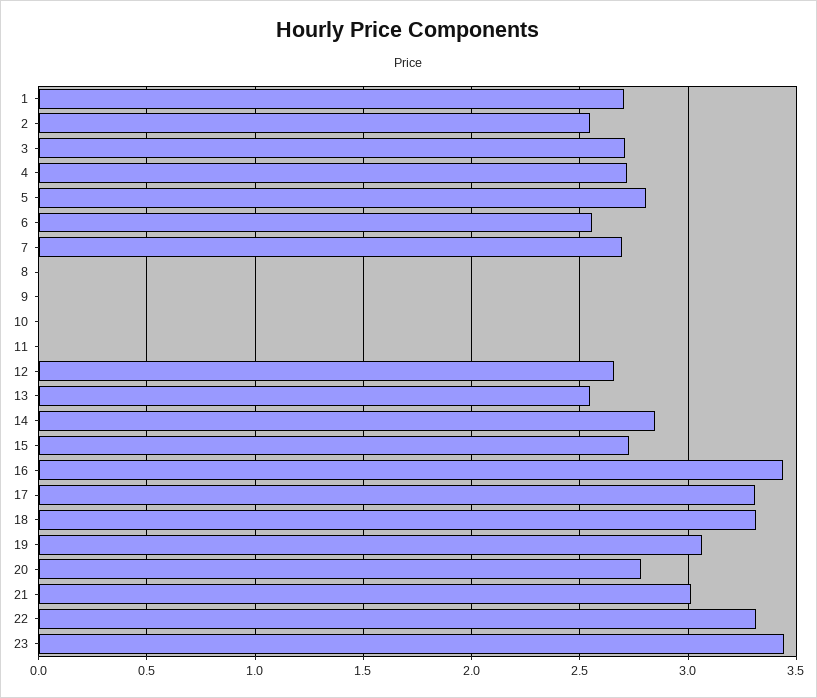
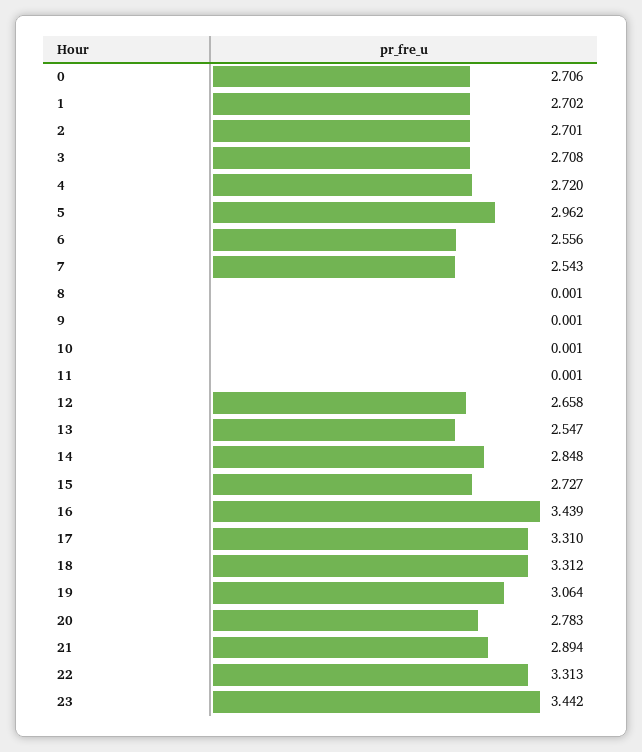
2: 2.55 -> 2.701
5: 2.8 -> 2.962
7: 2.7 -> 2.543
21: 3 -> 2.894
0: none -> 2.706

